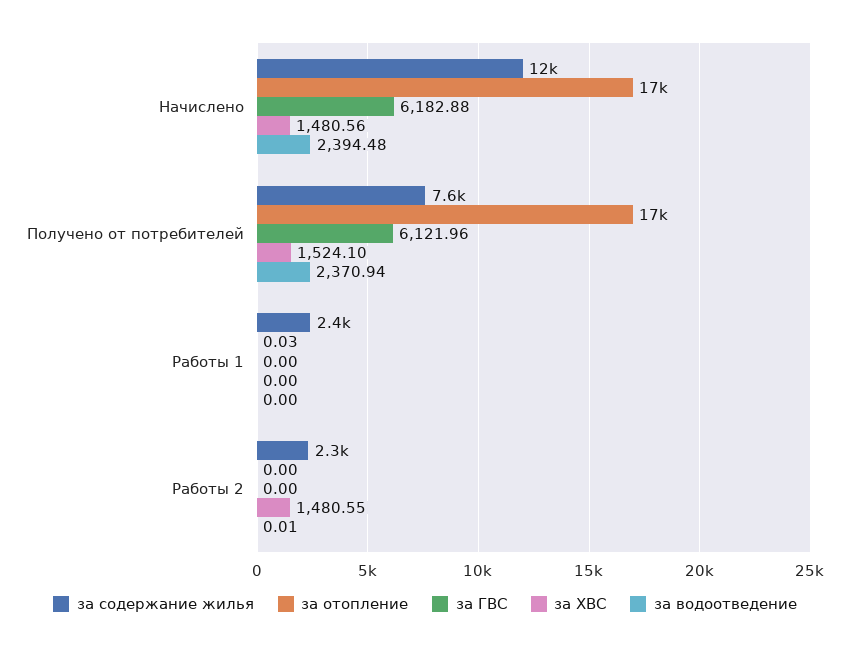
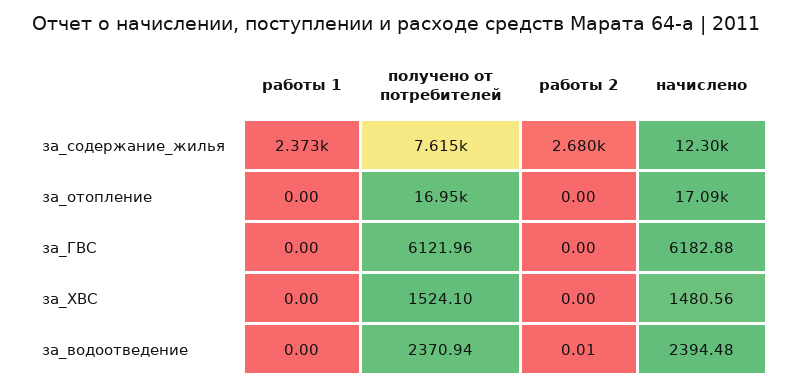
за отопление, Работы 1: 0.03 -> 0
за содержание жилья, Работы 2: 2300 -> 2680
за ХВС, Работы 2: 1480.55 -> 0

